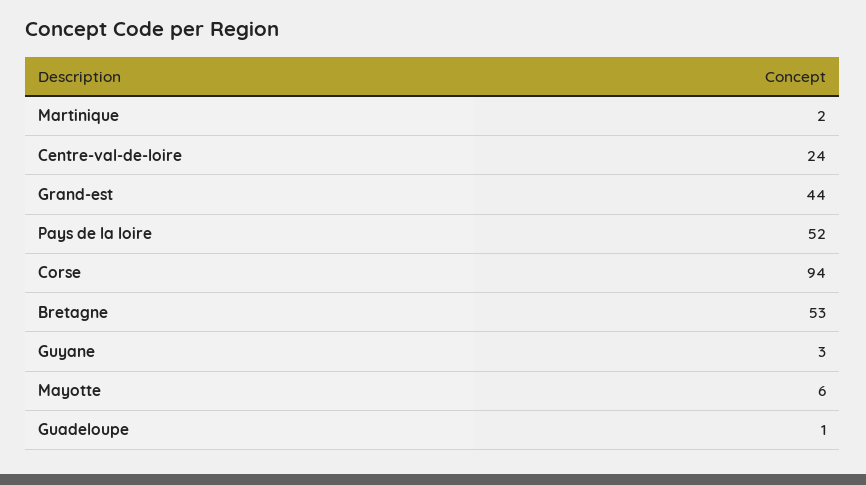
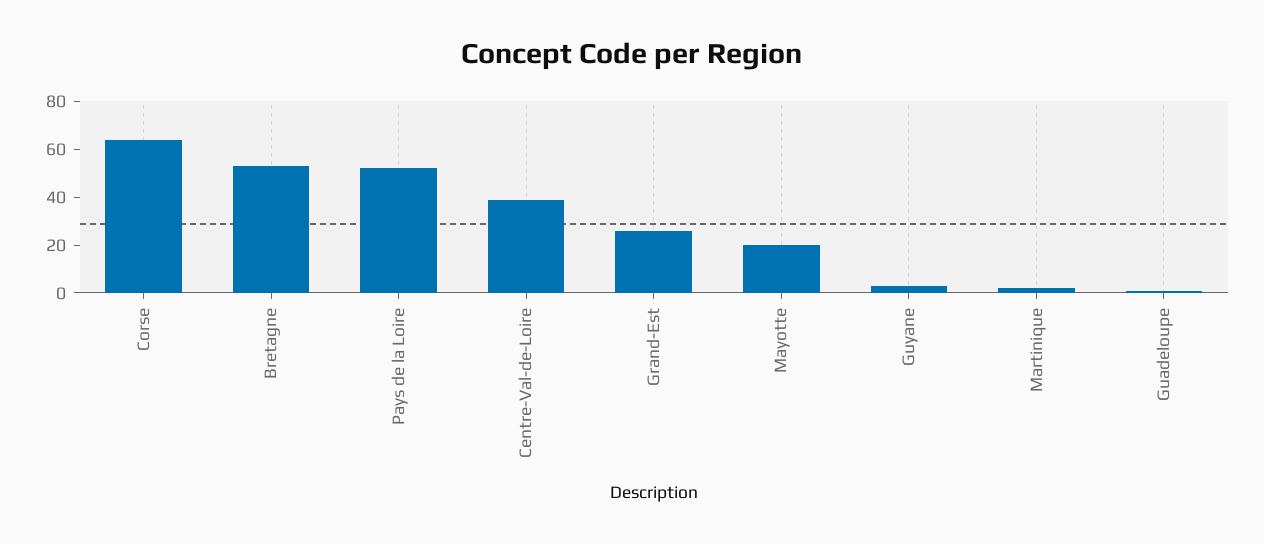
Centre-val-de-loire: 24 -> 40
Grand-est: 44 -> 25
Corse: 94 -> 65
Mayotte: 6 -> 20

